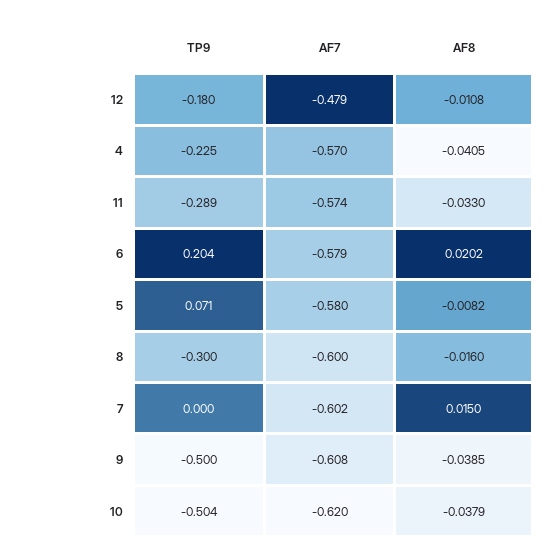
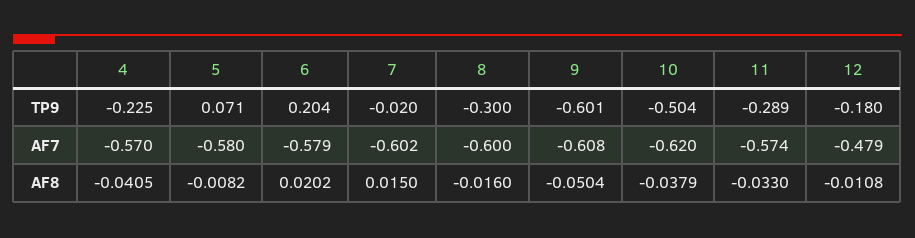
TP9, 7: 0 -> -0.02
TP9, 9: -0.5 -> -0.601
AF8, 9: -0.0385 -> -0.0504

